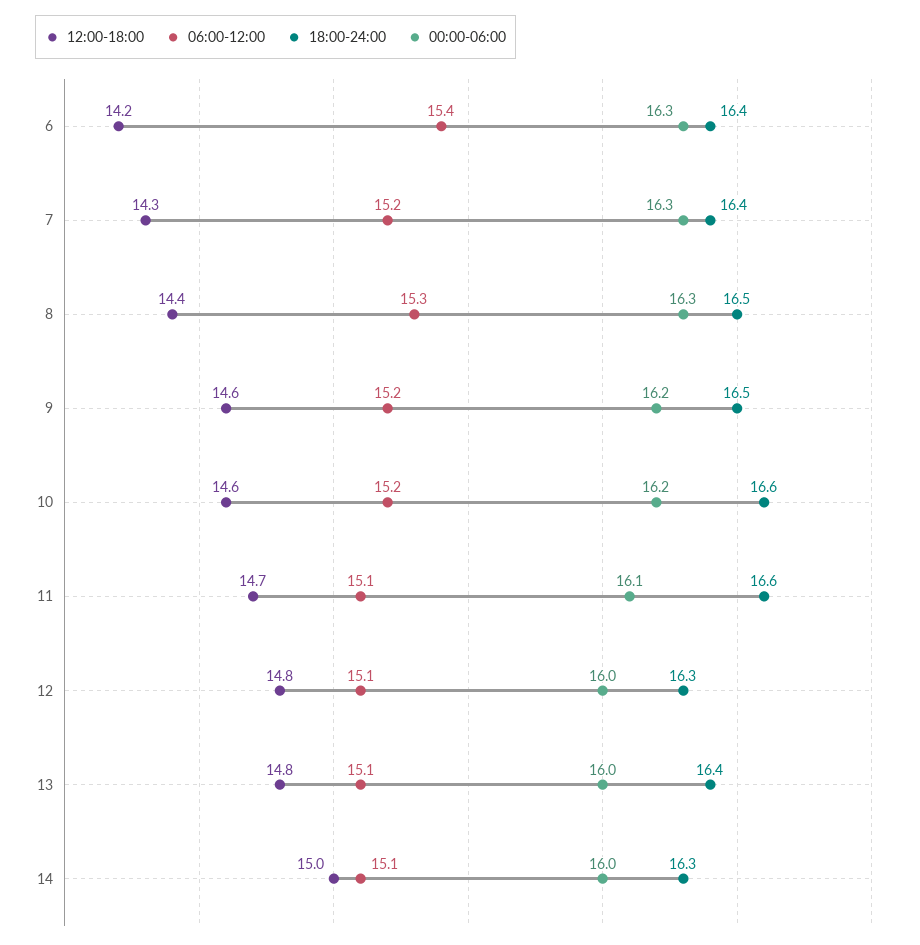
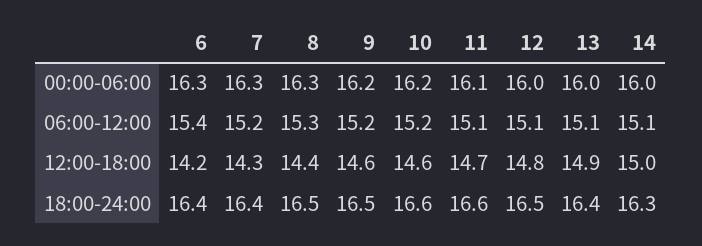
18:00-24:00, 12: 16.3 -> 16.5
12:00-18:00, 13: 14.8 -> 14.9

